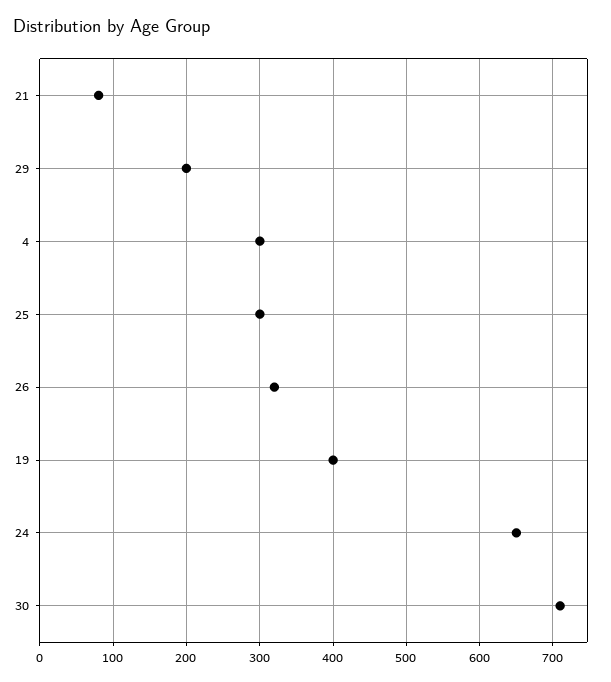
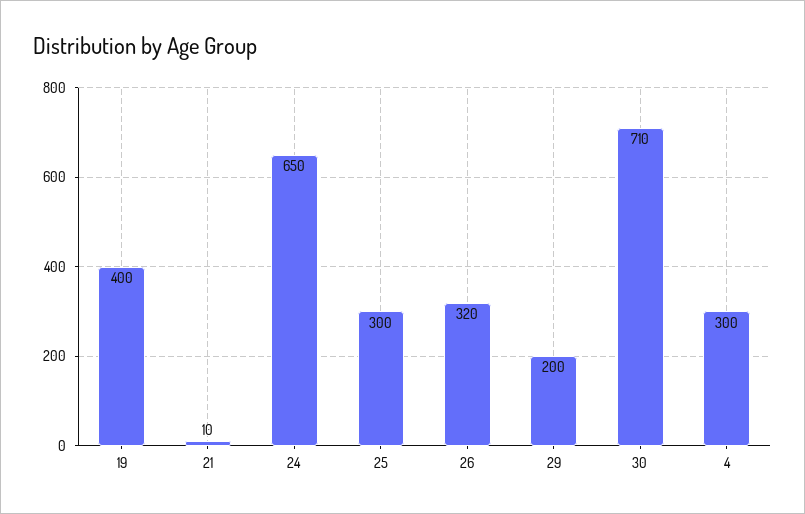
21: 80 -> 10

